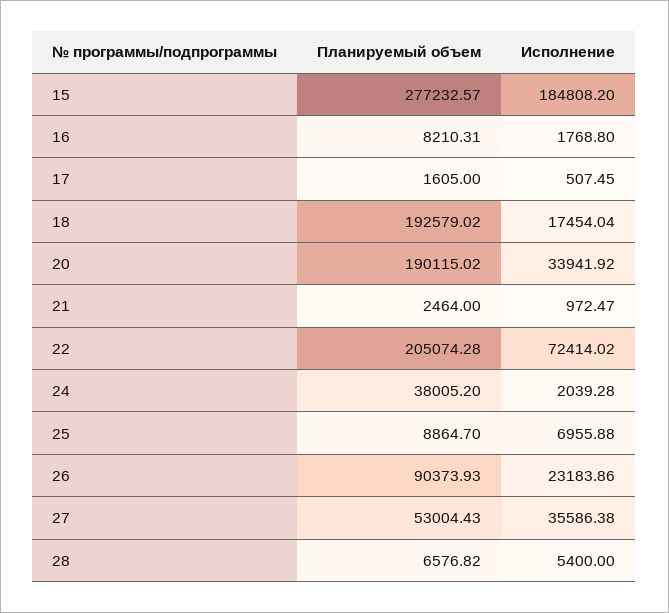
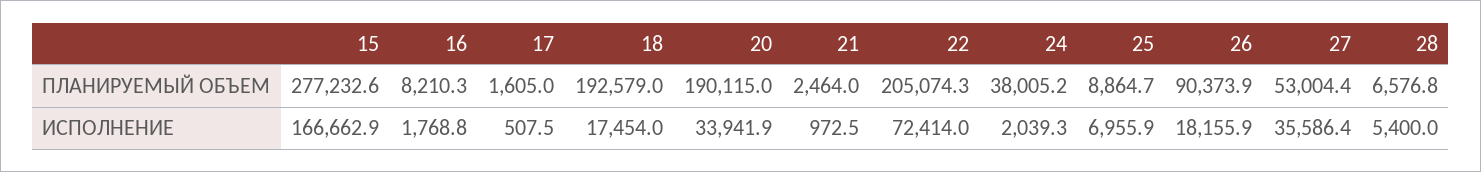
Исполнение, 15: 184808.2 -> 166662.9
Исполнение, 26: 23183.86 -> 18155.9

